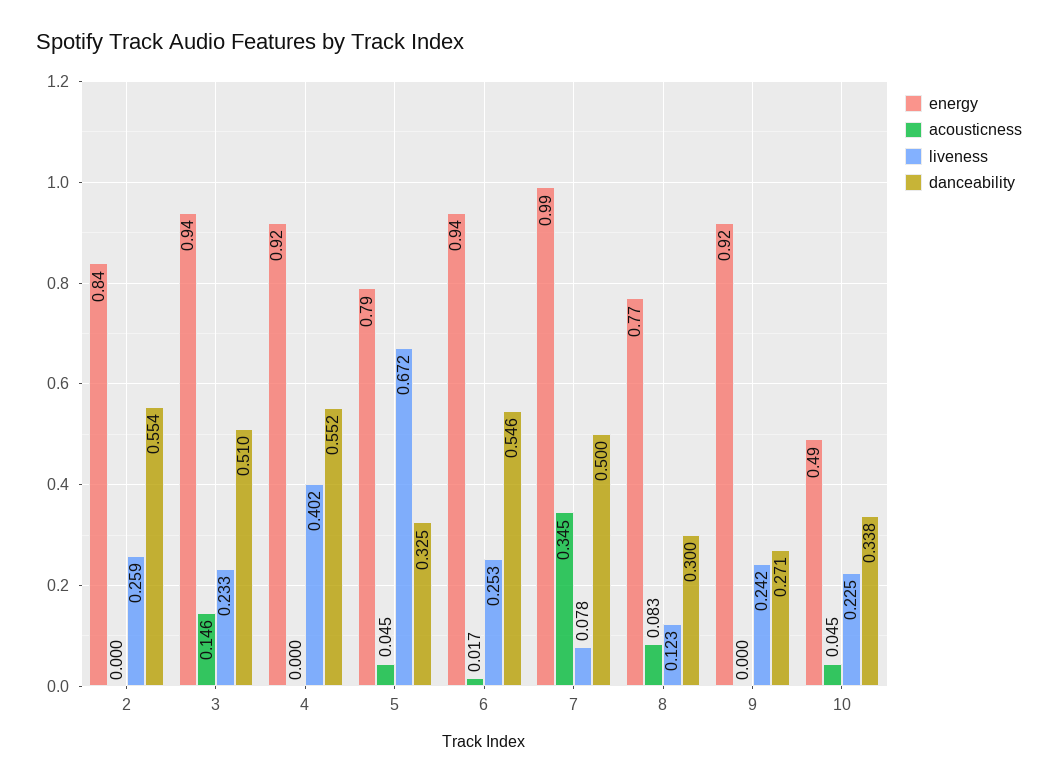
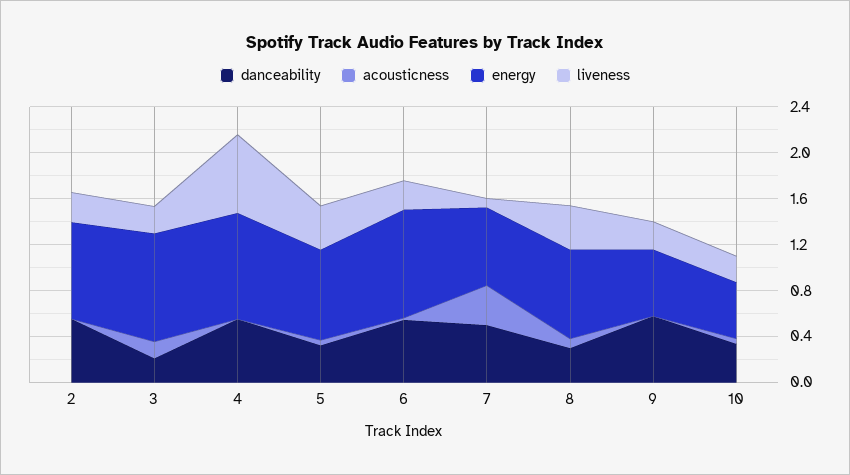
danceability, 3: 0.51 -> 0.2
liveness, 4: 0.402 -> 0.7
liveness, 5: 0.672 -> 0.4
energy, 7: 0.99 -> 0.7
liveness, 8: 0.123 -> 0.4
energy, 9: 0.92 -> 0.6
danceability, 9: 0.271 -> 0.6

